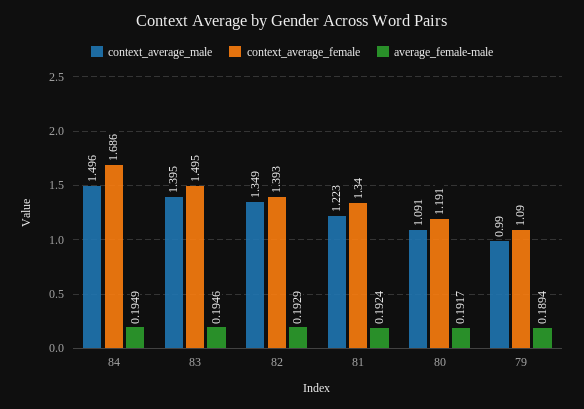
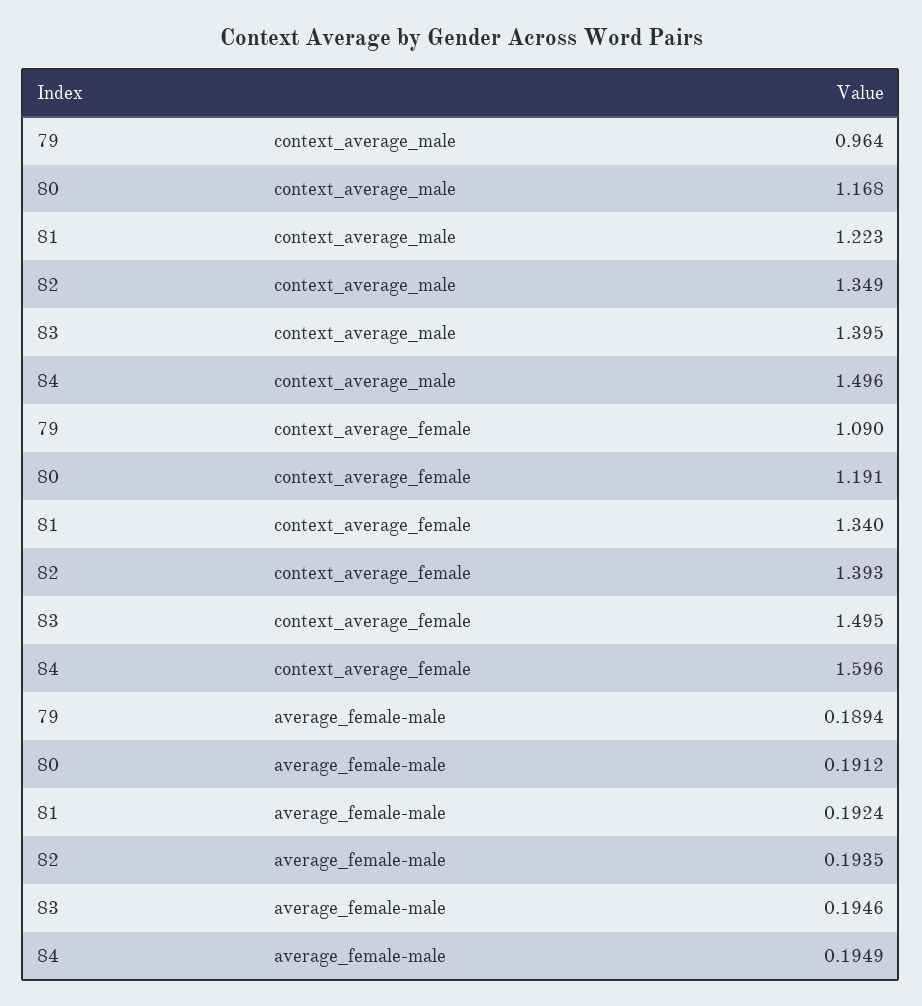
context_average_female, 84: 1.686 -> 1.596
average_female-male, 82: 0.1929 -> 0.1935
context_average_male, 80: 1.091 -> 1.168
average_female-male, 80: 0.1917 -> 0.1912
context_average_male, 79: 0.99 -> 0.964

